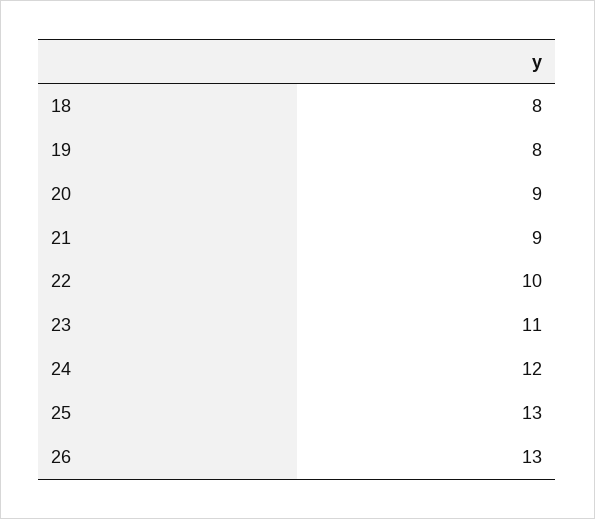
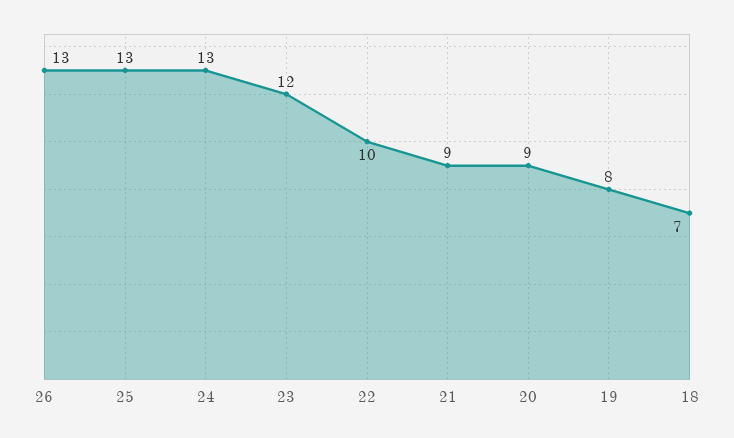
18: 8 -> 7
23: 11 -> 12
24: 12 -> 13

